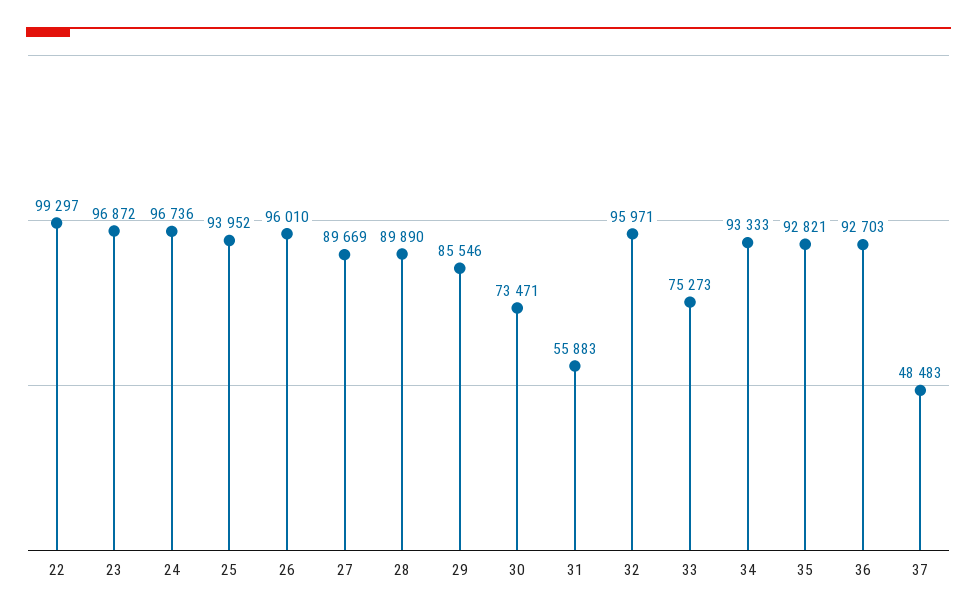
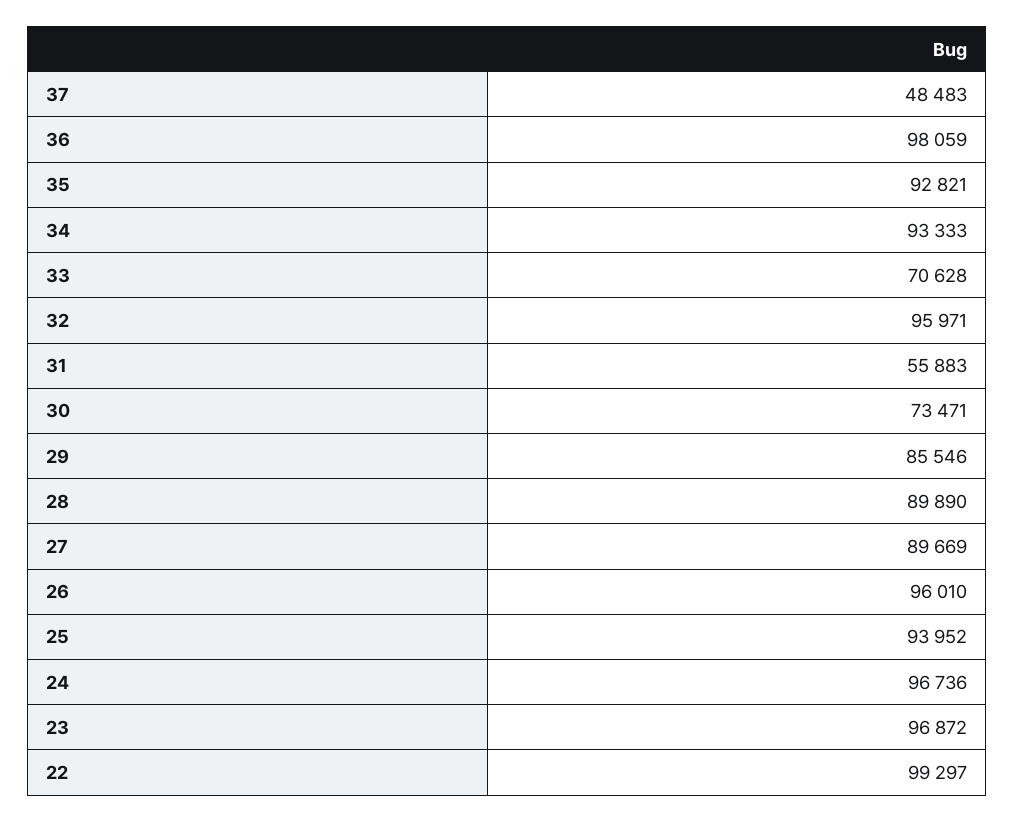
33: 75273 -> 70628
36: 92703 -> 98059

